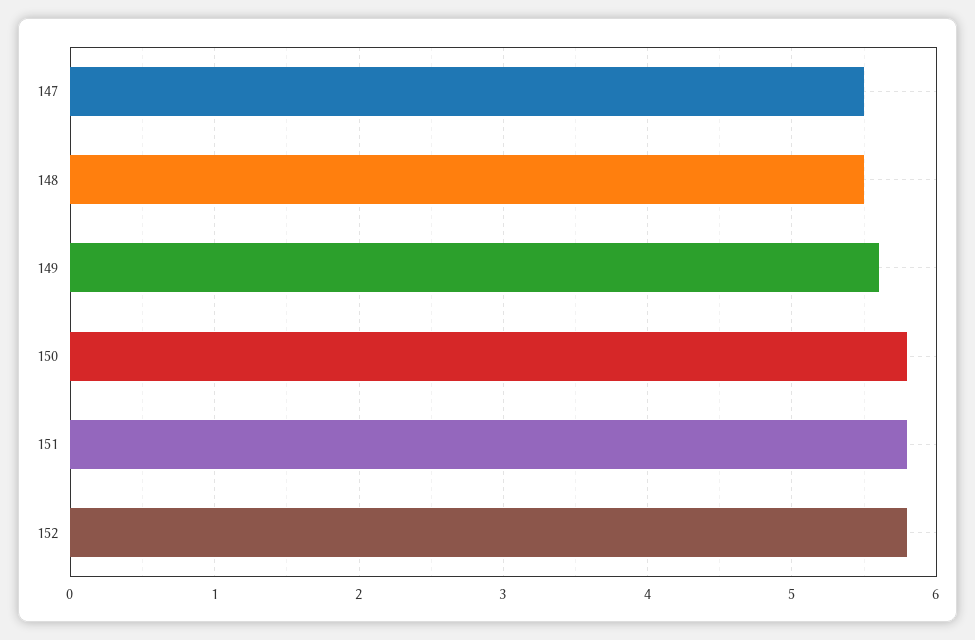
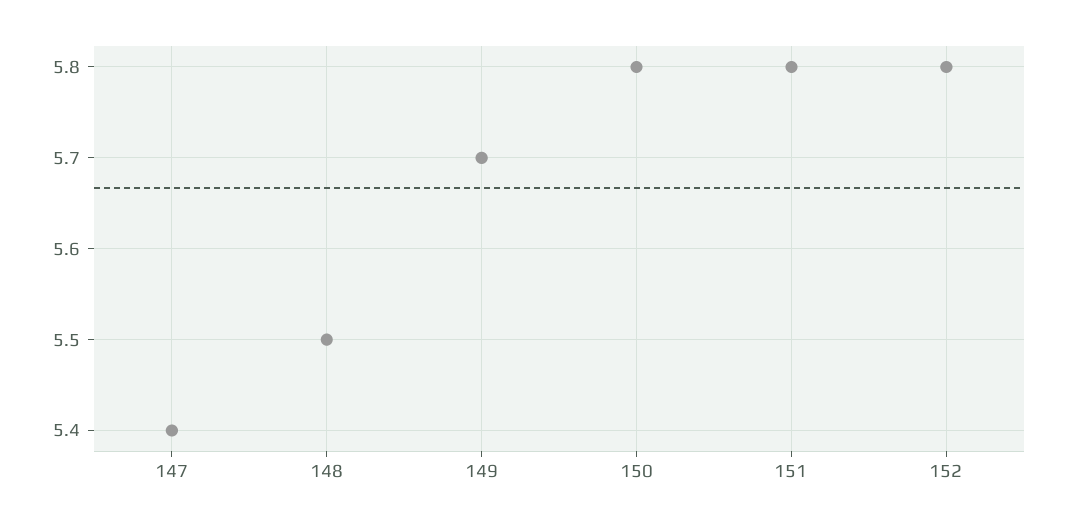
147: 5.5 -> 5.4
149: 5.6 -> 5.7

